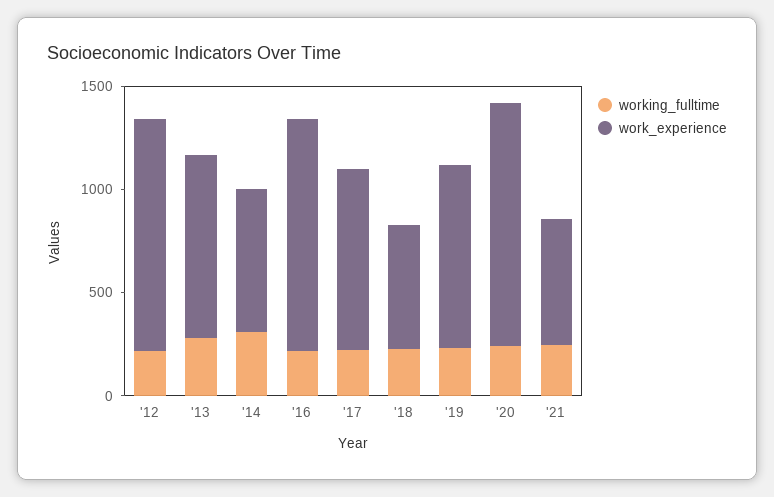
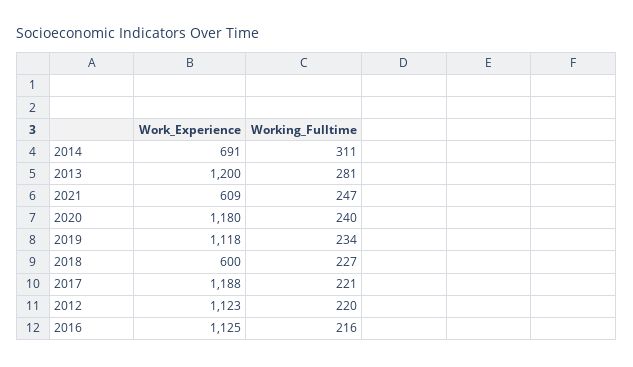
work_experience, '13: 900 -> 1200
work_experience, '17: 900 -> 1188
work_experience, '19: 900 -> 1118

